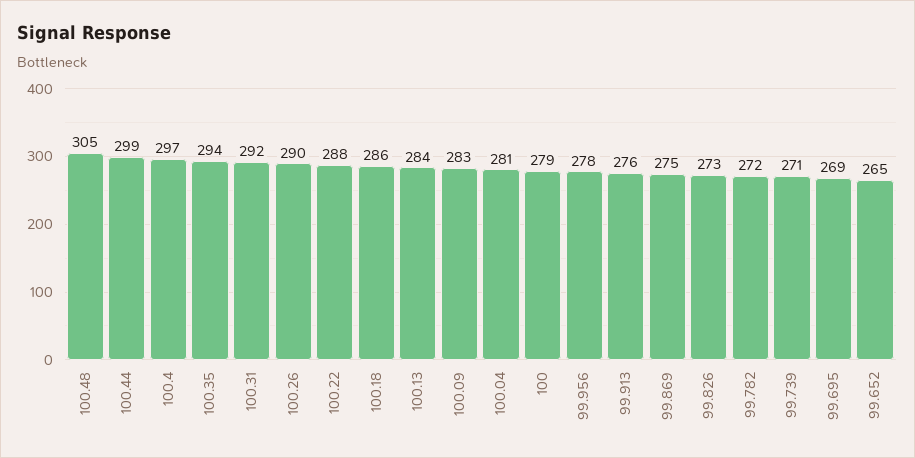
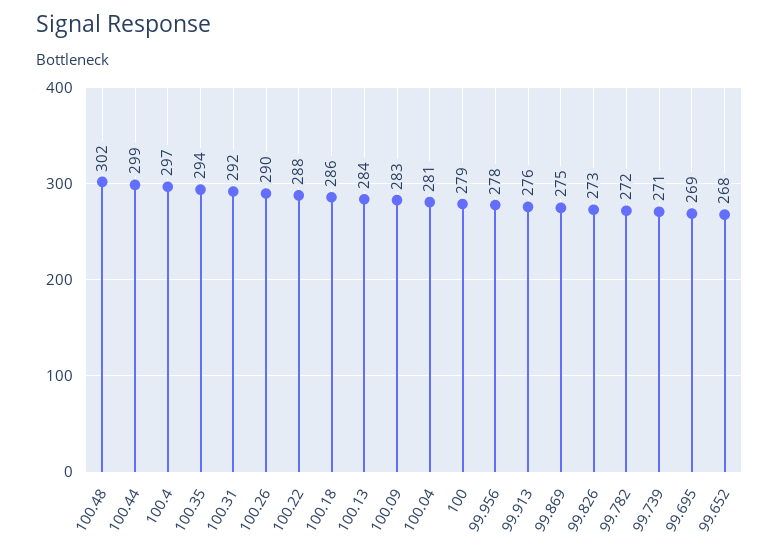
100.48: 305 -> 302
99.652: 265 -> 268

